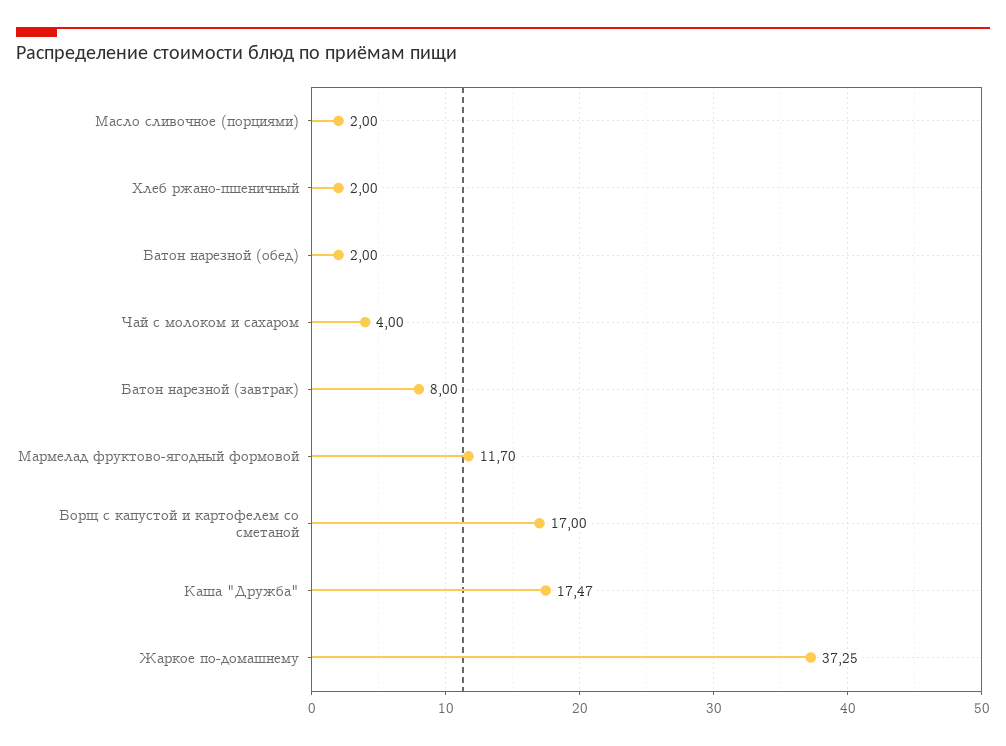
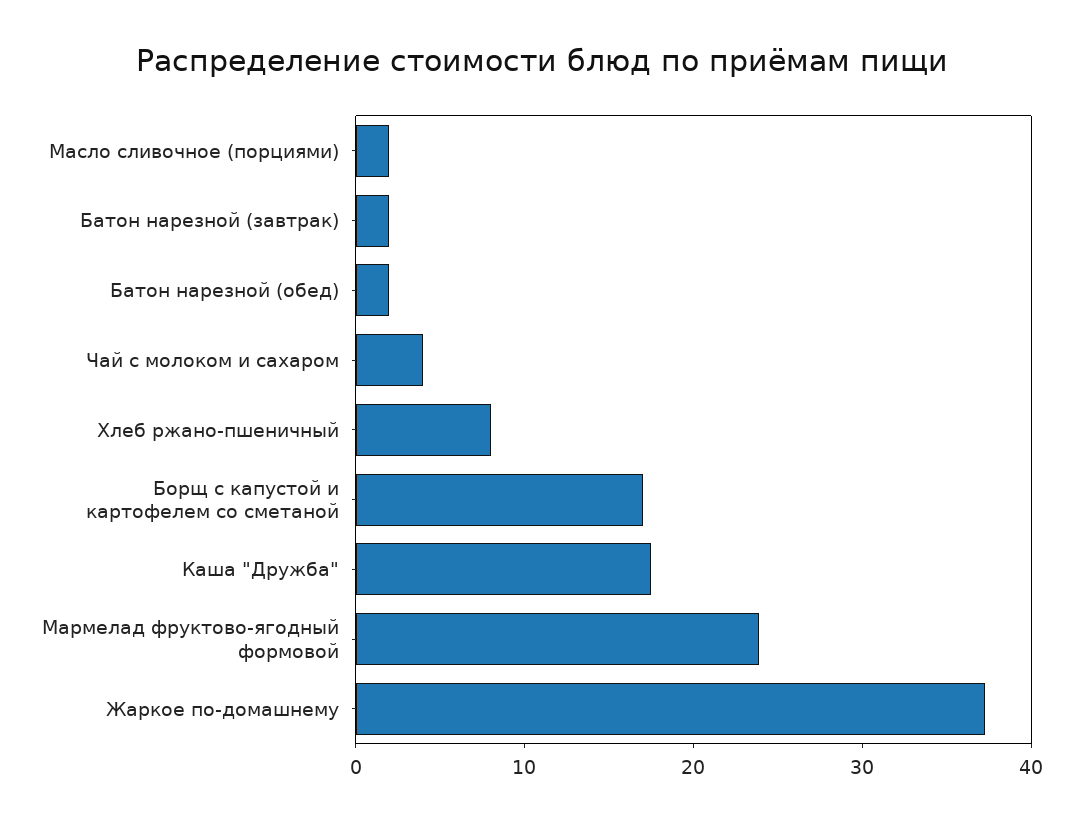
Хлеб ржано-пшеничный: 2 -> 8
Батон нарезной (завтрак): 8 -> 2
Мармелад фруктово-ягодный формовой: 11.7 -> 24

